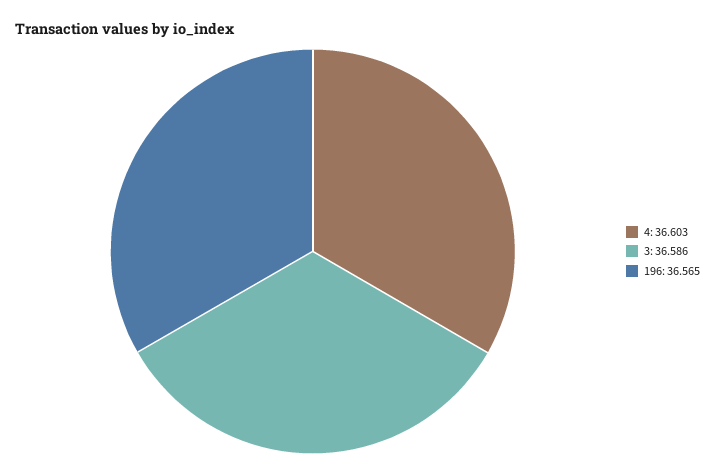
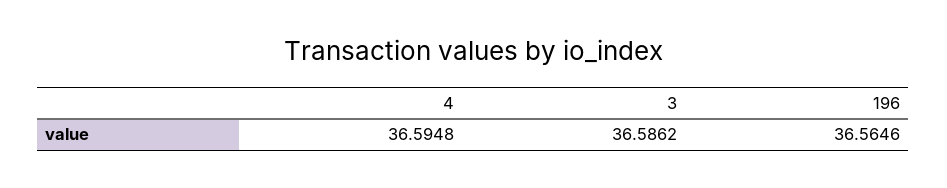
4: 36.603 -> 36.5948

